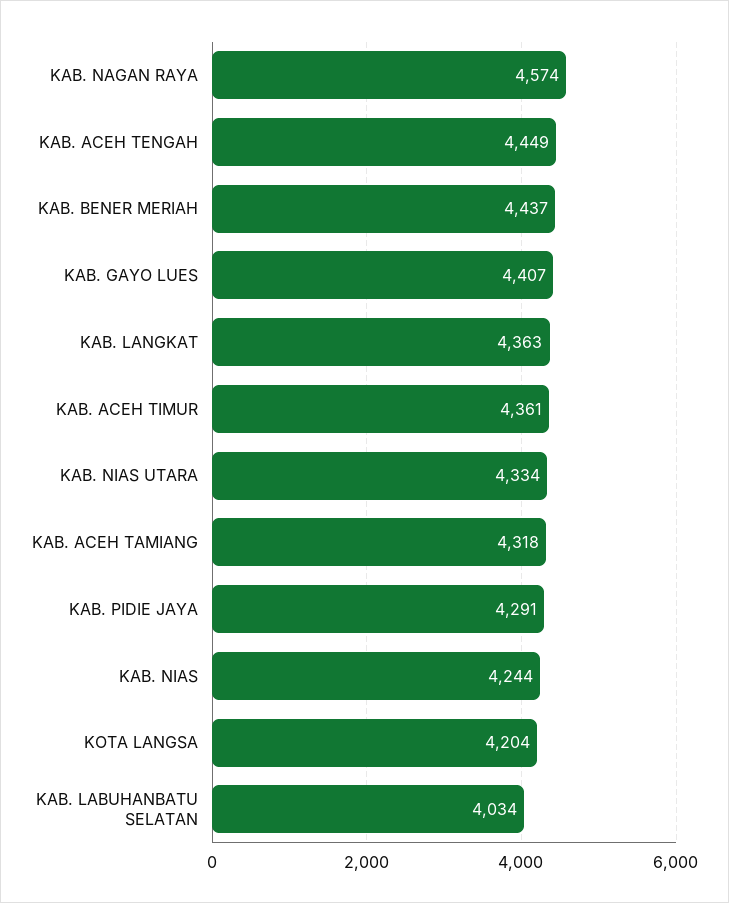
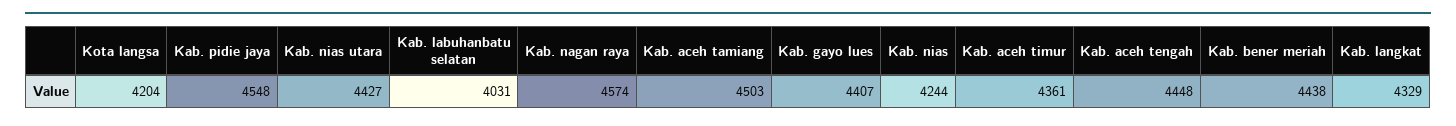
KAB. ACEH TENGAH: 4449 -> 4448
KAB. BENER MERIAH: 4437 -> 4438
KAB. LANGKAT: 4363 -> 4329
KAB. NIAS UTARA: 4334 -> 4427
KAB. ACEH TAMIANG: 4318 -> 4503
KAB. PIDIE JAYA: 4291 -> 4548
KAB. LABUHANBATU SELATAN: 4034 -> 4031

